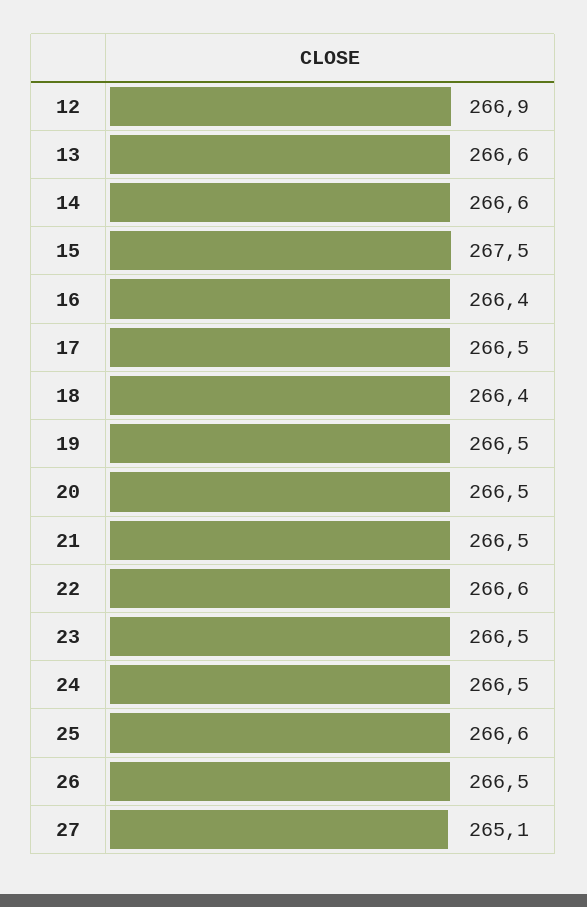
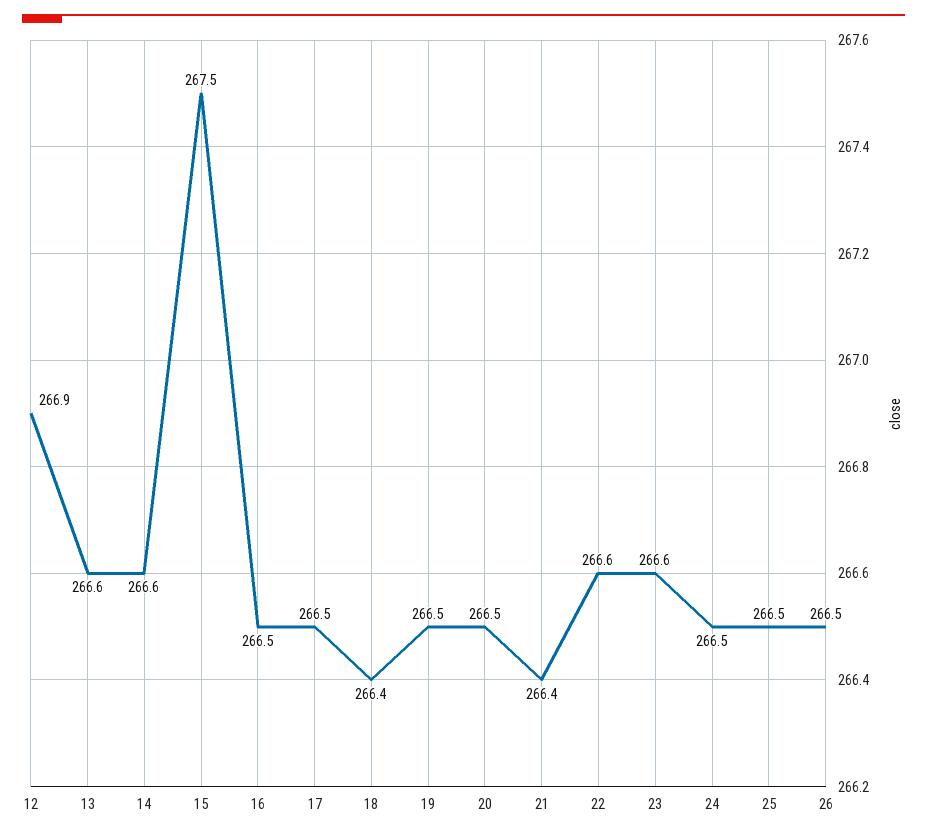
16: 266.4 -> 266.5
21: 266.5 -> 266.4
23: 266.5 -> 266.6
25: 266.6 -> 266.5
27: 265.1 -> none

